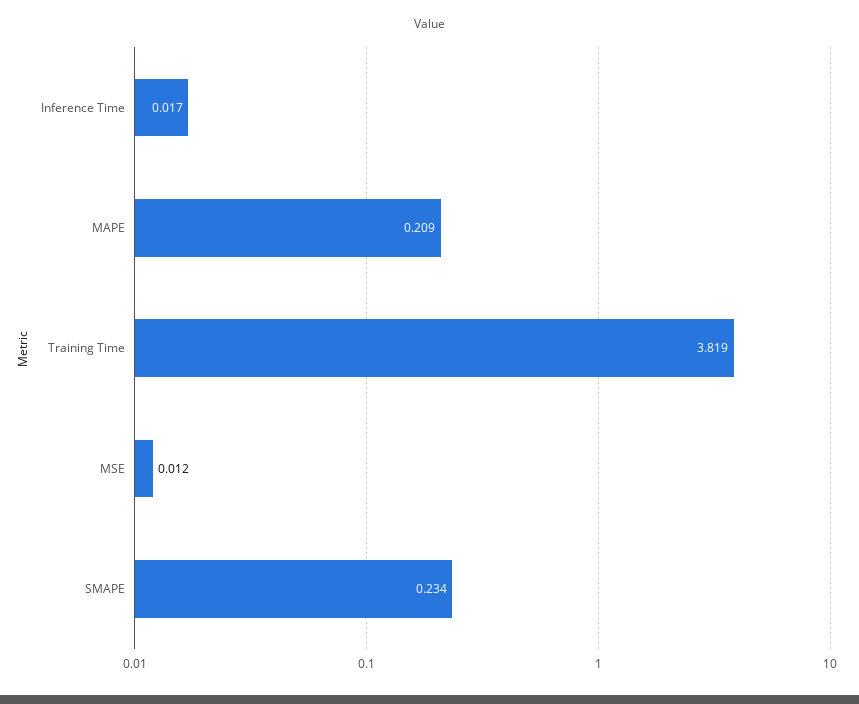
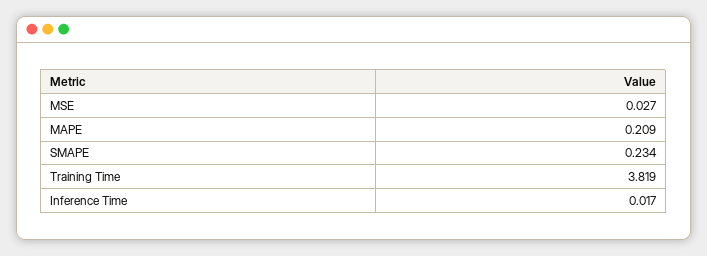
MSE: 0.012 -> 0.027

